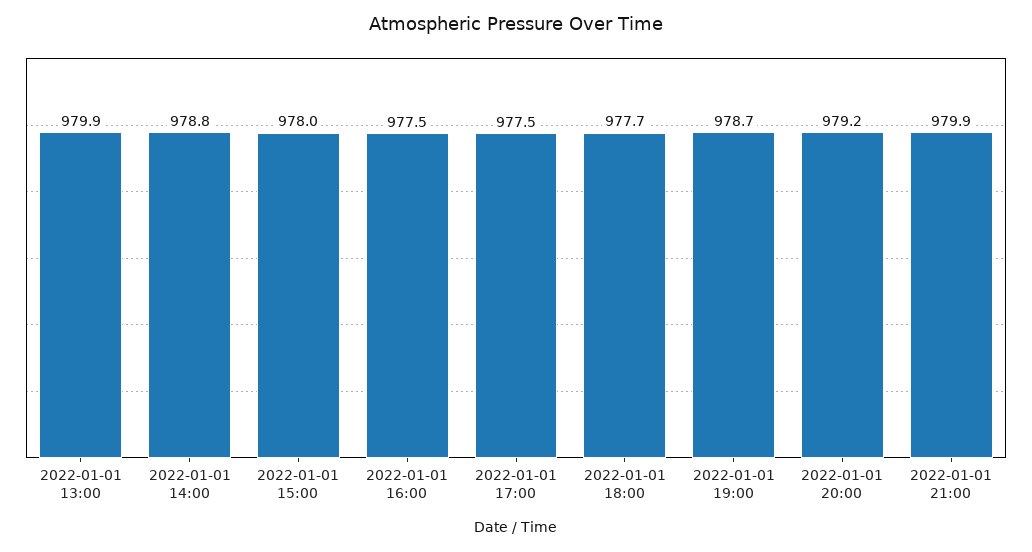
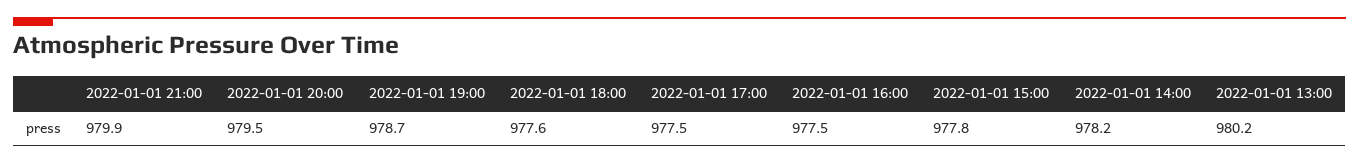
2022-01-01 13:00: 979.9 -> 980.2
2022-01-01 14:00: 978.8 -> 978.2
2022-01-01 15:00: 978 -> 977.8
2022-01-01 18:00: 977.7 -> 977.6
2022-01-01 20:00: 979.2 -> 979.5

